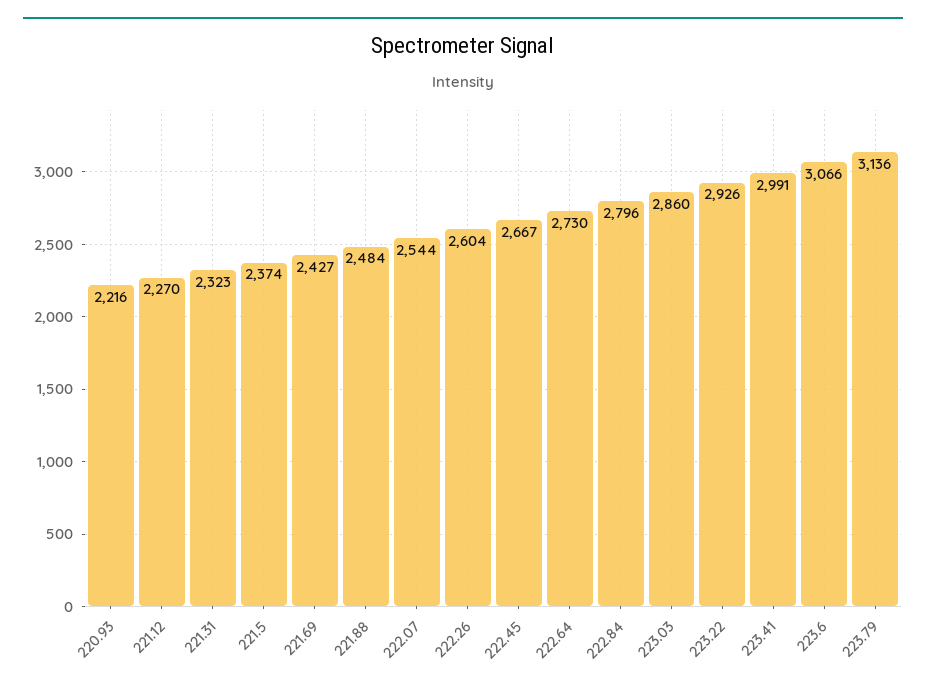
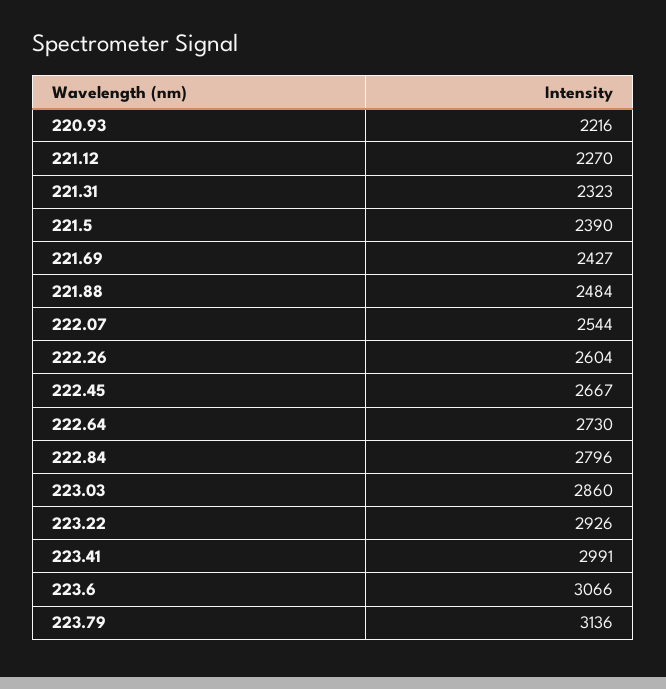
221.5: 2374 -> 2390

